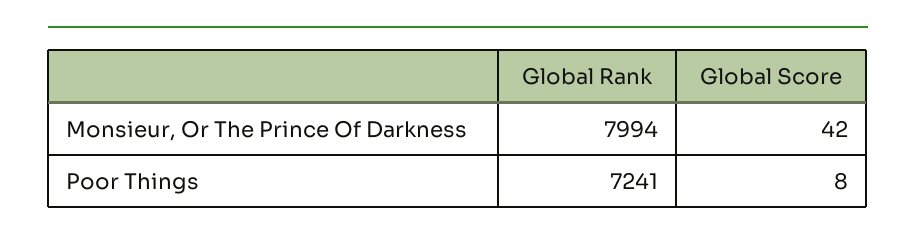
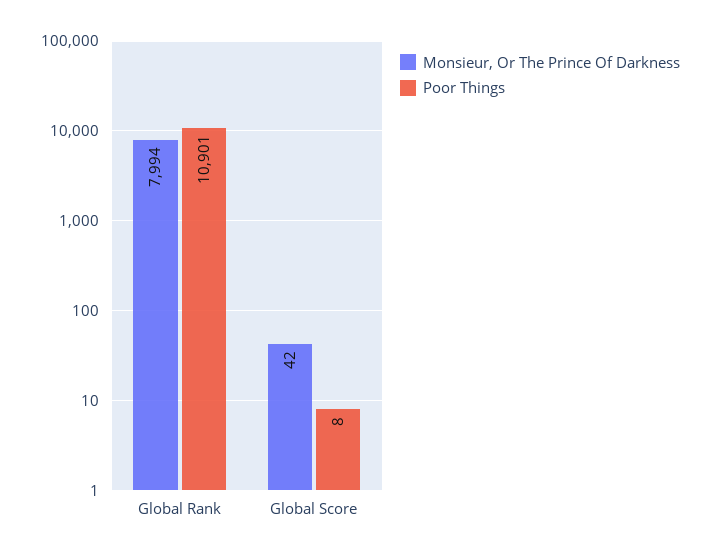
Poor Things, Global Rank: 7241 -> 10901

